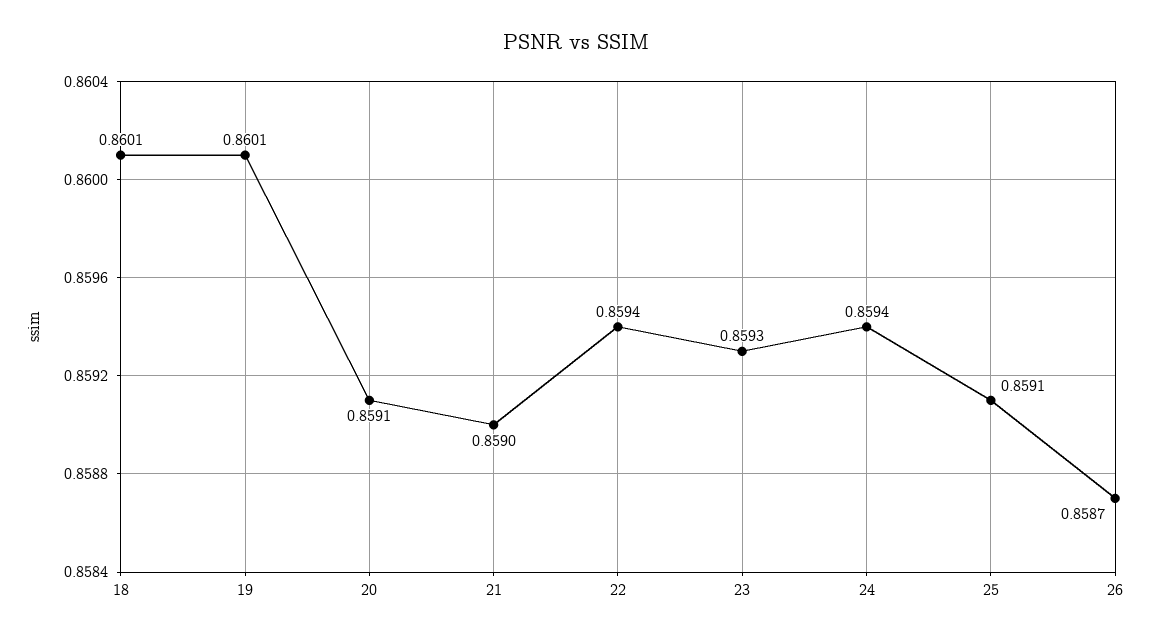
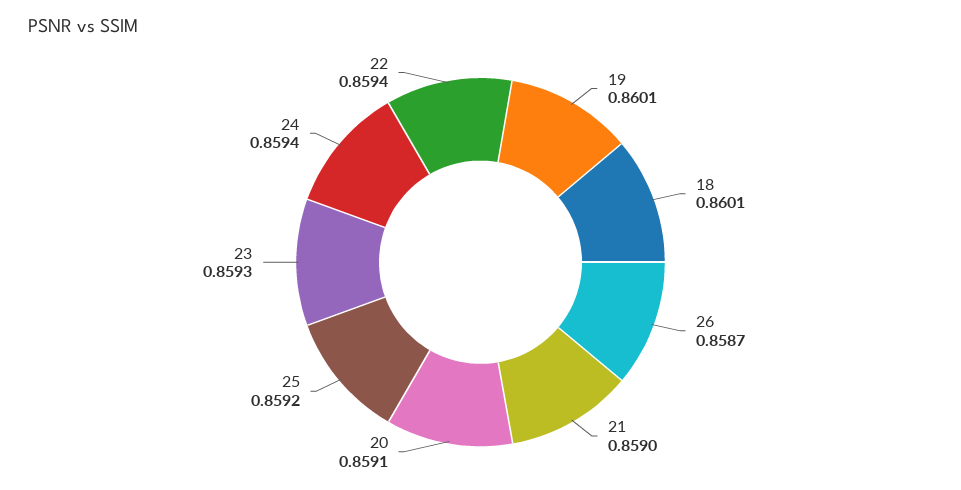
25: 0.8591 -> 0.8592

